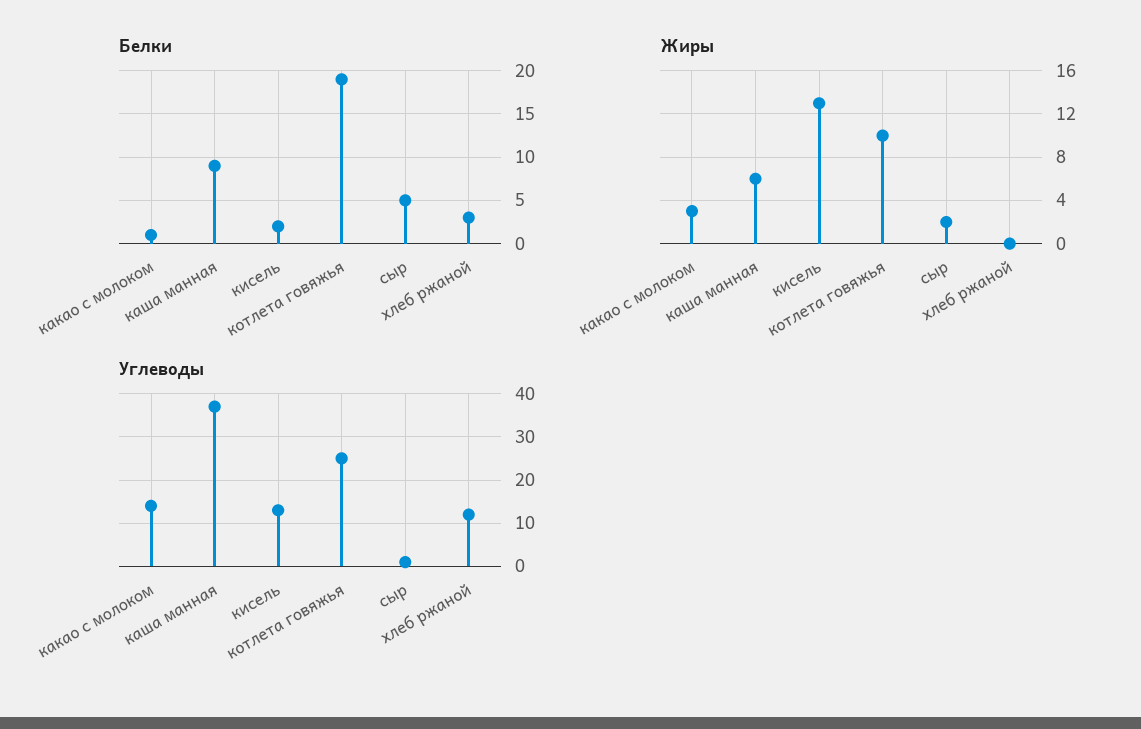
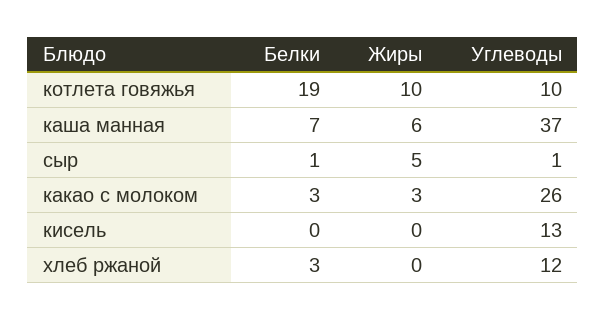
Белки, какао с молоком: 1 -> 3
Белки, каша манная: 9 -> 7
Белки, кисель: 2 -> 0
Белки, сыр: 5 -> 1
Жиры, кисель: 13 -> 0
Жиры, сыр: 2 -> 5
Углеводы, какао с молоком: 15 -> 26
Углеводы, котлета говяжья: 25 -> 10

